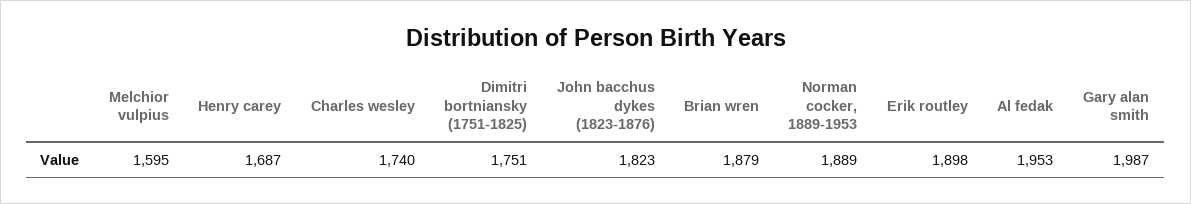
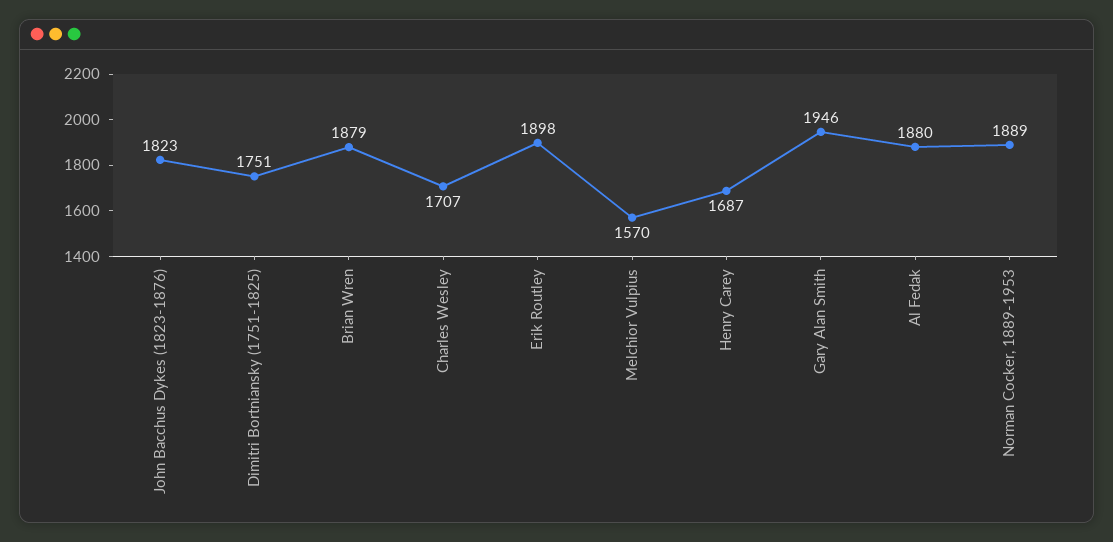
Melchior vulpius: 1595 -> 1570
Charles wesley: 1740 -> 1707
Al fedak: 1953 -> 1880
Gary alan smith: 1987 -> 1946

